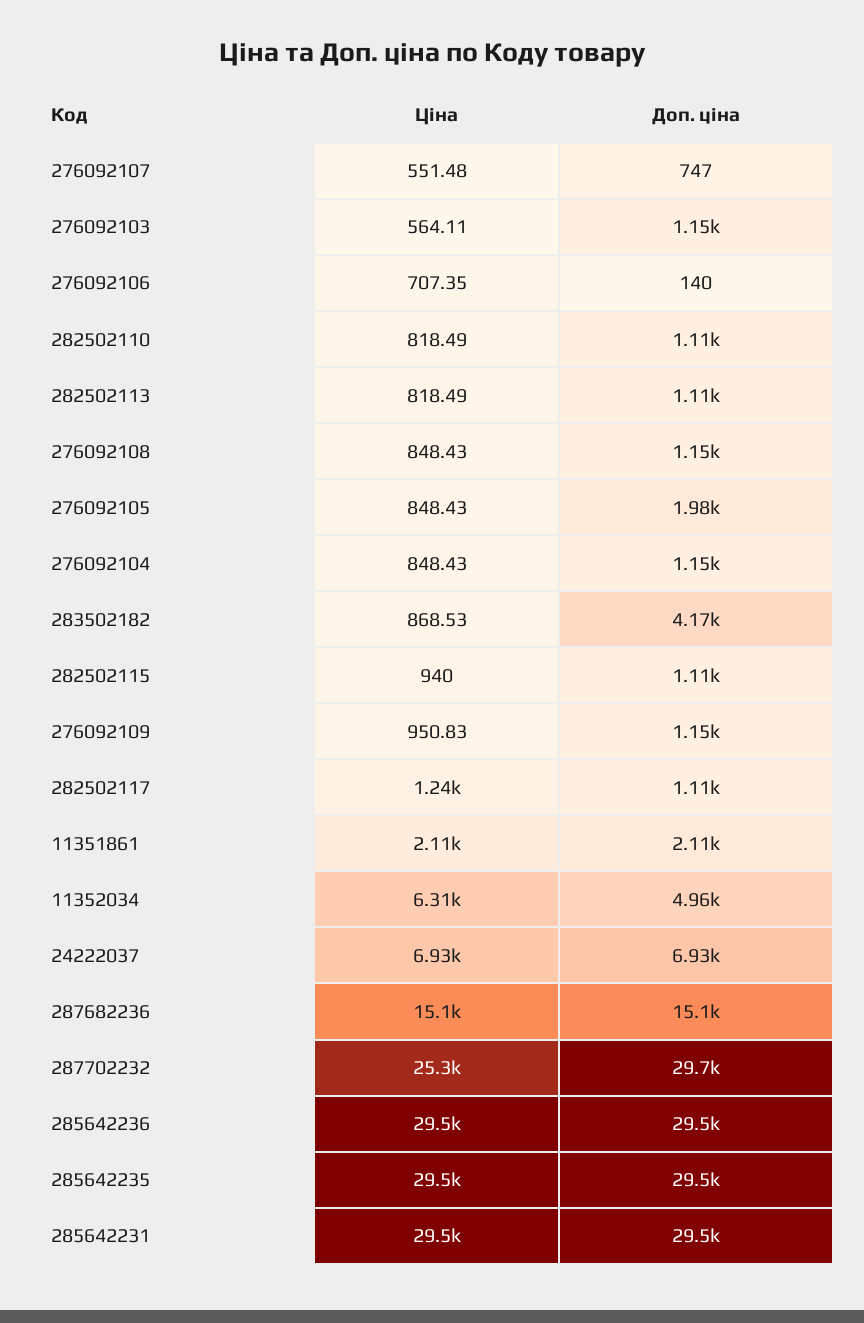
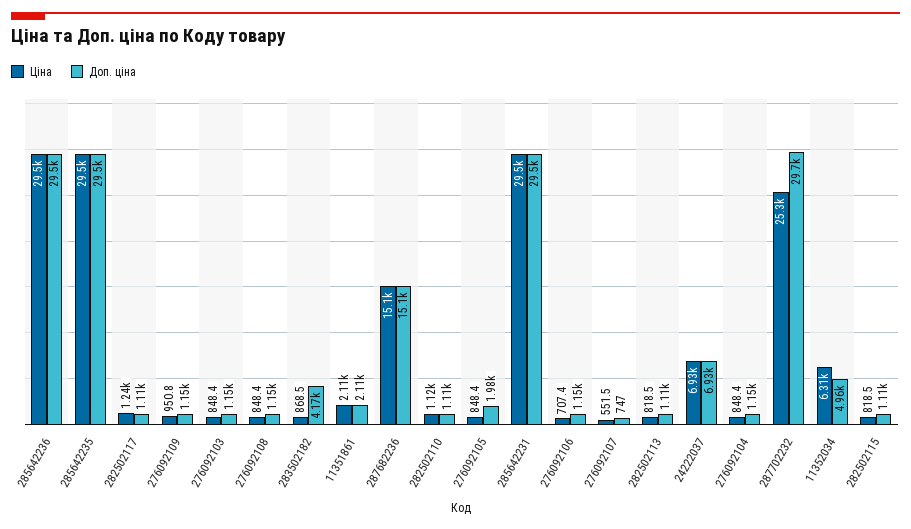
Ціна, 276092103: 564.11 -> 848.4
Доп. ціна, 276092106: 140 -> 1150
Ціна, 282502110: 818.49 -> 1120
Ціна, 282502115: 940 -> 818.5

